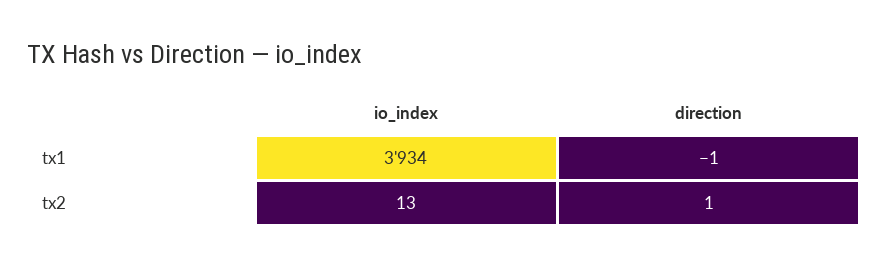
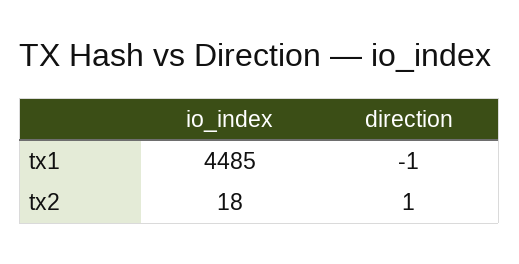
io_index, tx1: 3934 -> 4485
io_index, tx2: 13 -> 18

